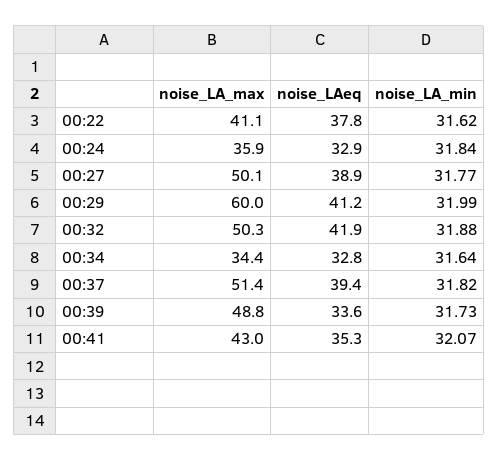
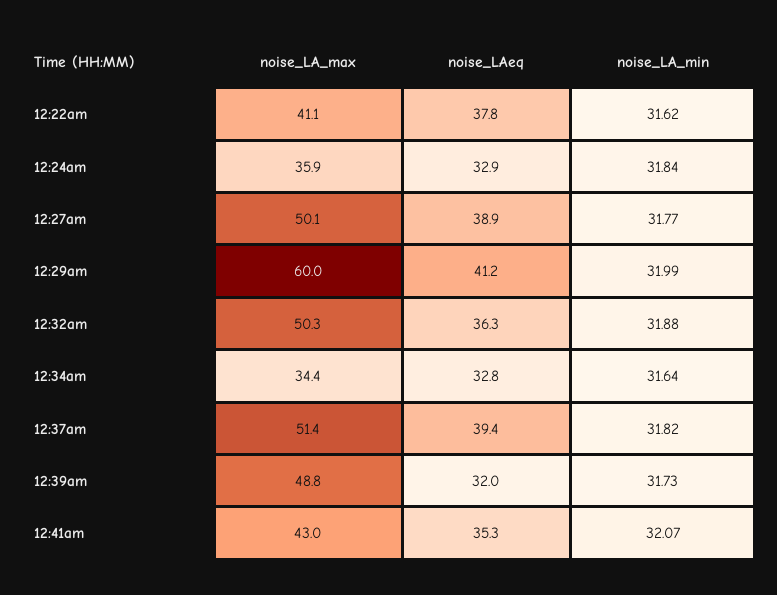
noise_LAeq, 00:32: 41.9 -> 36.3
noise_LAeq, 00:39: 33.6 -> 32

